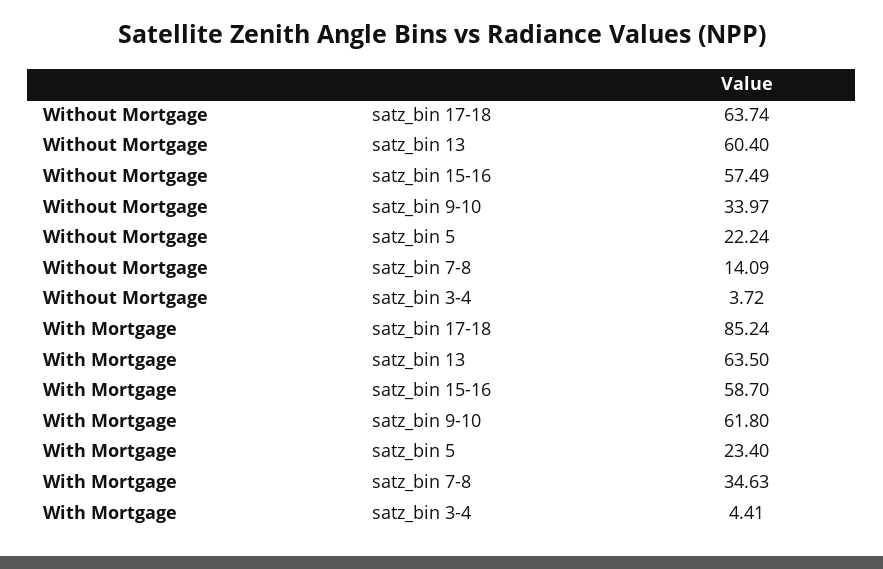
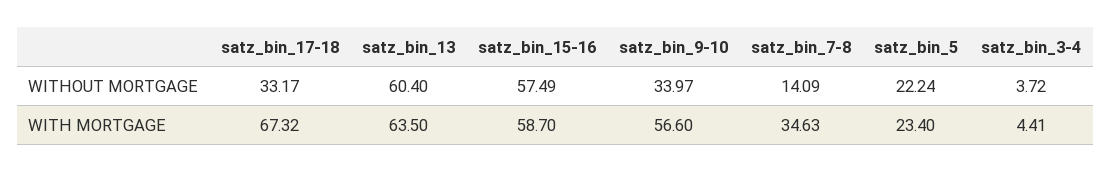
Without Mortgage, satz_bin 17-18: 63.74 -> 33.17
With Mortgage, satz_bin 17-18: 85.24 -> 67.32
With Mortgage, satz_bin 9-10: 61.8 -> 56.6

